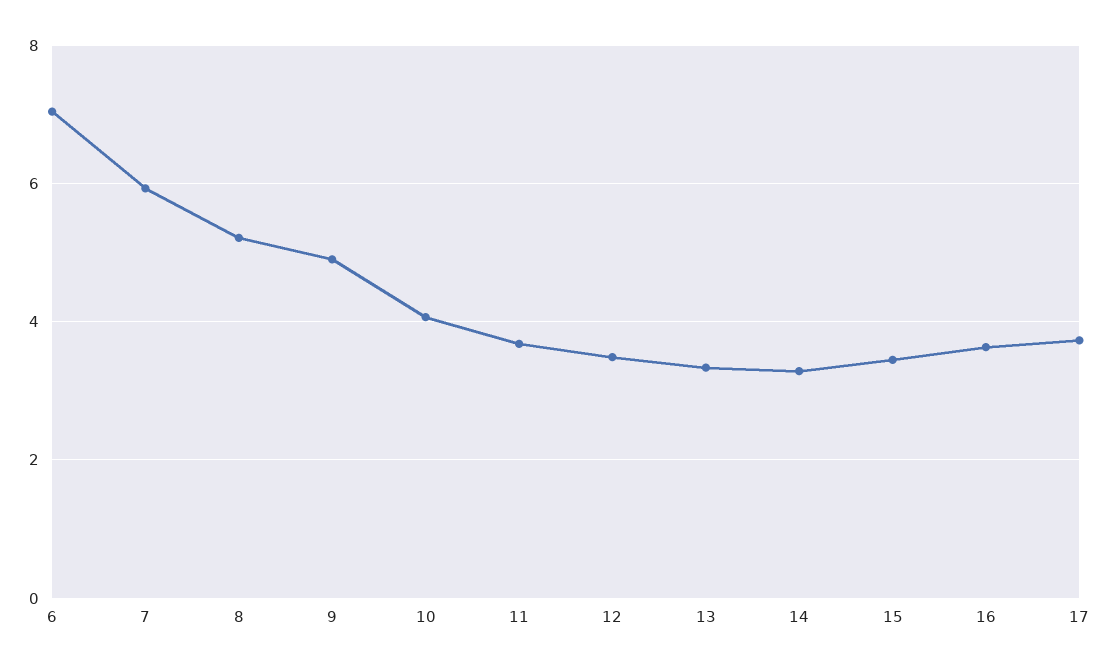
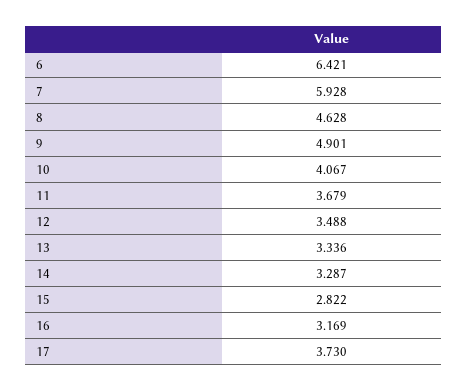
6: 7 -> 6.421
8: 5.2 -> 4.628
15: 3.4 -> 2.822
16: 3.6 -> 3.169

